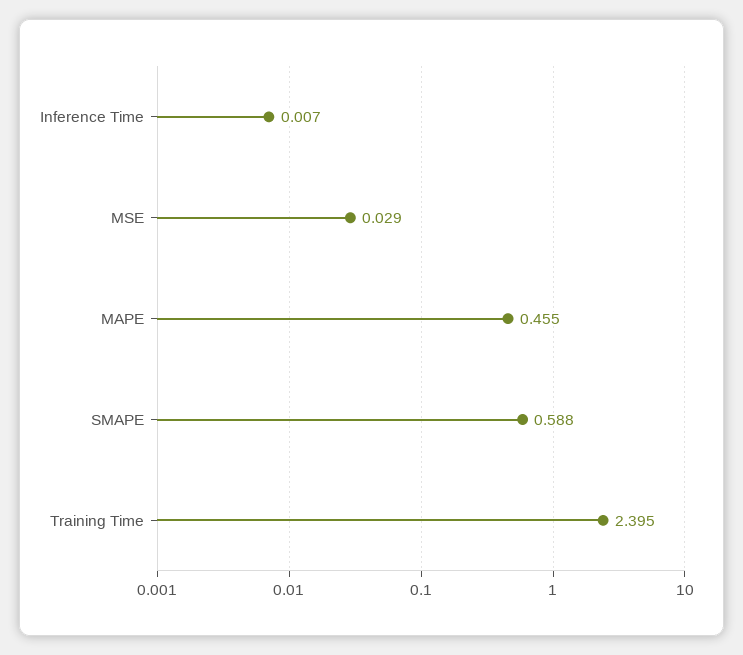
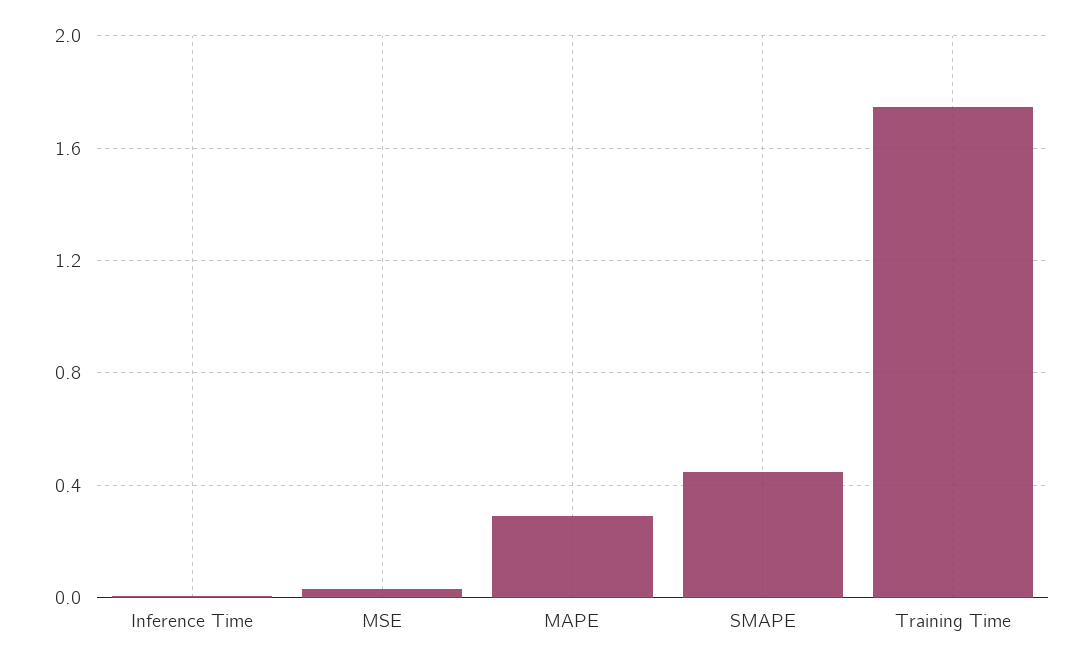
MAPE: 0.455 -> 0.3
SMAPE: 0.588 -> 0.45
Training Time: 2.395 -> 1.75

